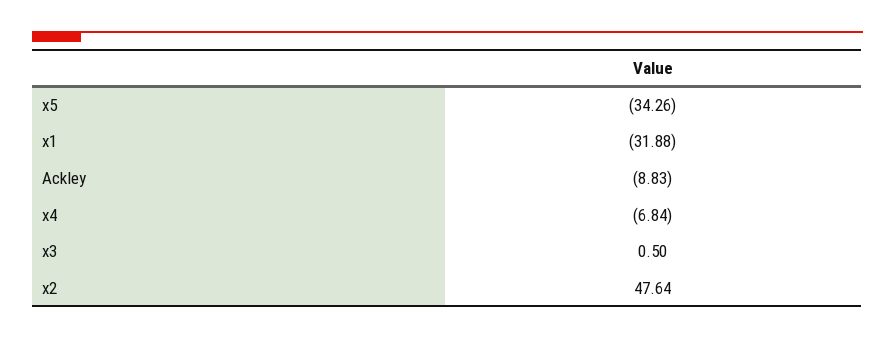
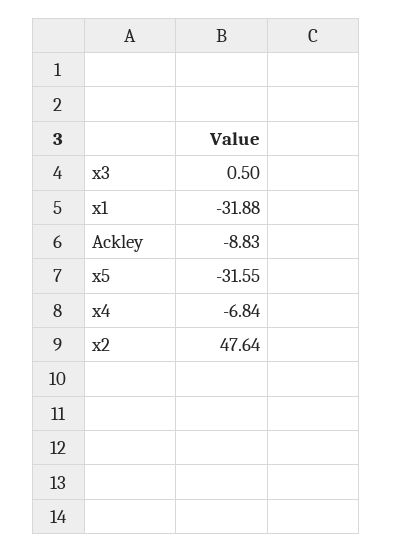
x5: -34.26 -> -31.55

